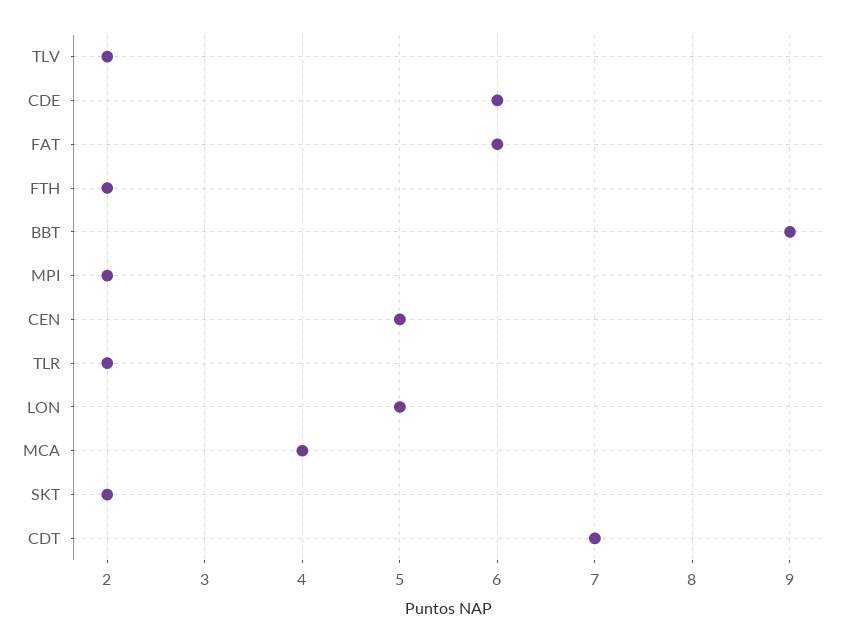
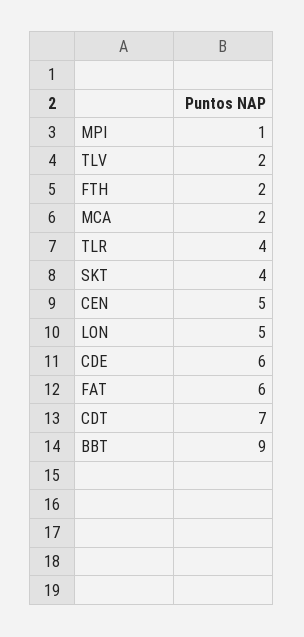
MPI: 2 -> 1
TLR: 2 -> 4
MCA: 4 -> 2
SKT: 2 -> 4

